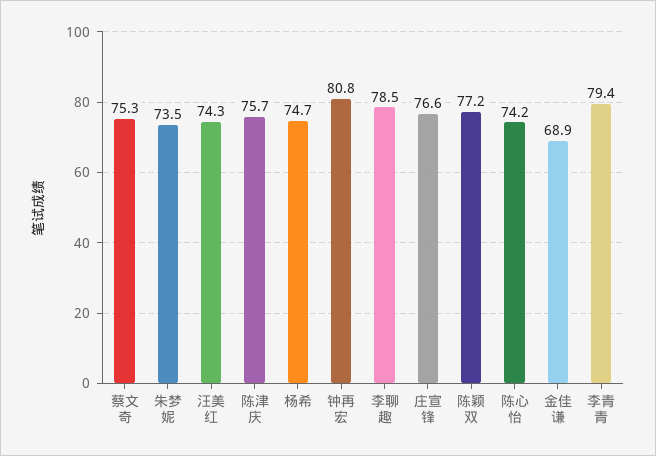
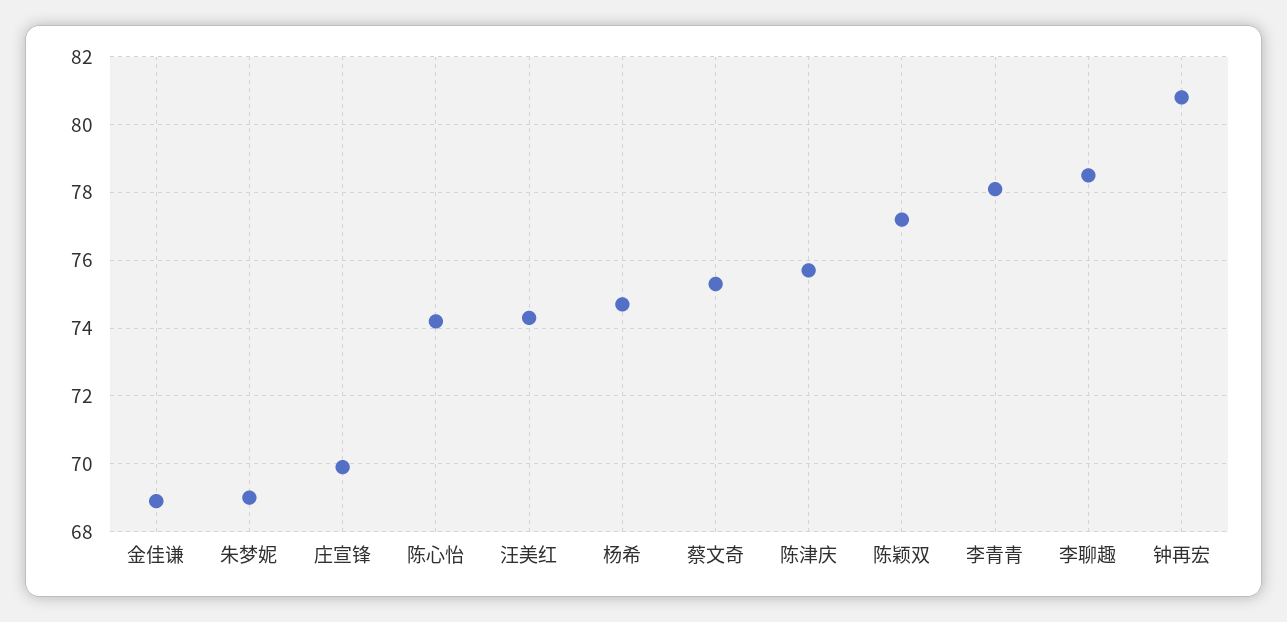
朱梦妮: 73.5 -> 69
庄宣锋: 76.6 -> 70
李青青: 79.4 -> 78

